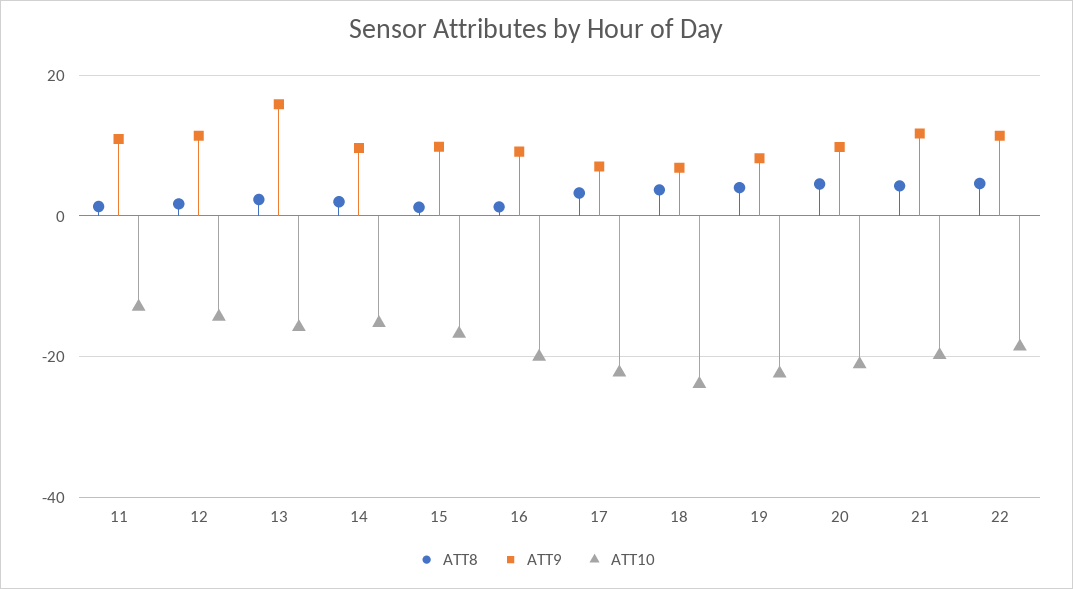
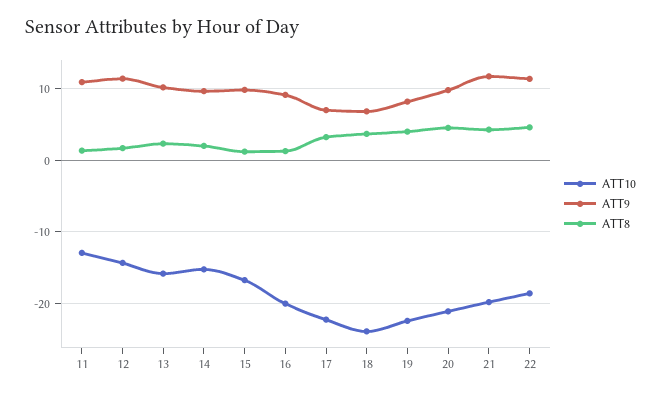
ATT9, 13: 16 -> 10

